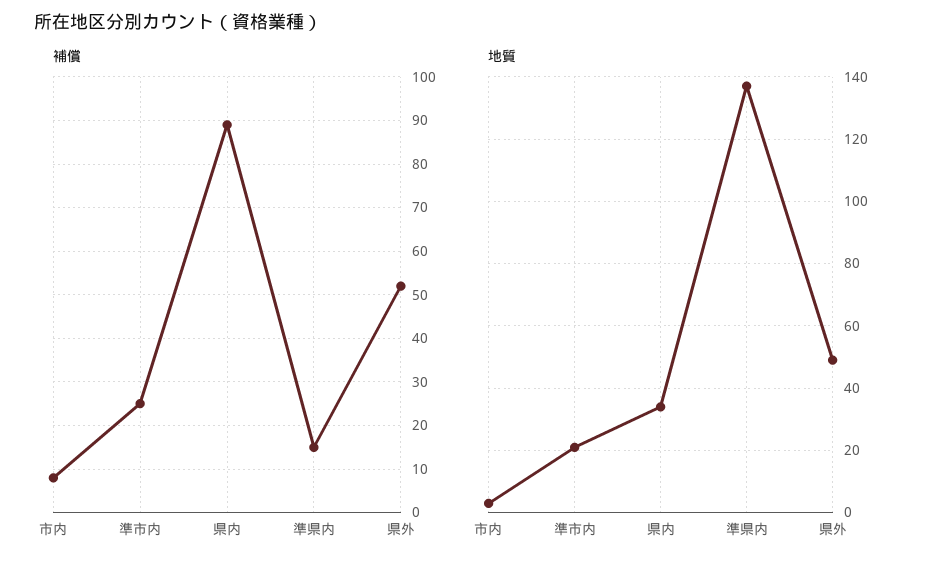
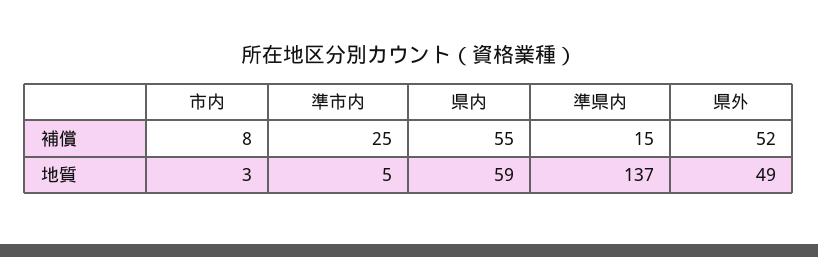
補償, 県内: 90 -> 55
地質, 準市内: 20 -> 5
地質, 県内: 35 -> 59

